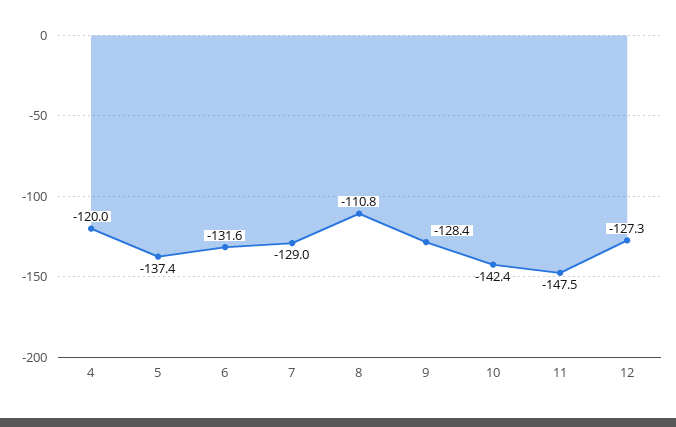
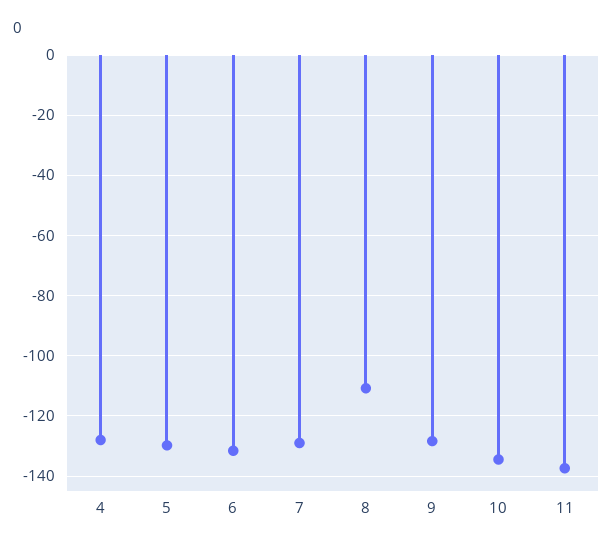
4: -120 -> -128
5: -137.4 -> -130
10: -142.4 -> -134
11: -147.5 -> -138
12: -127.3 -> none

